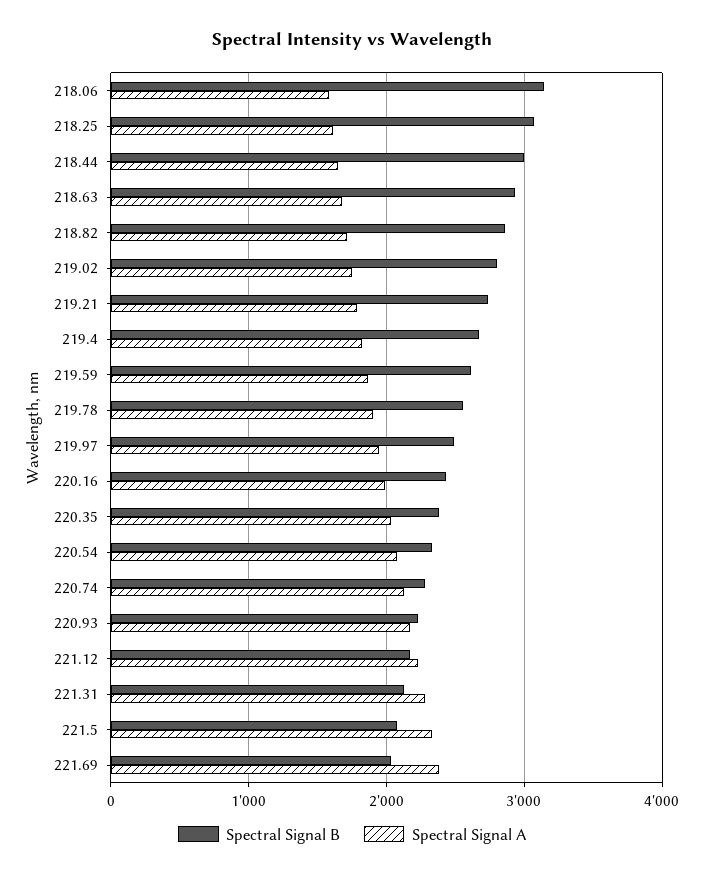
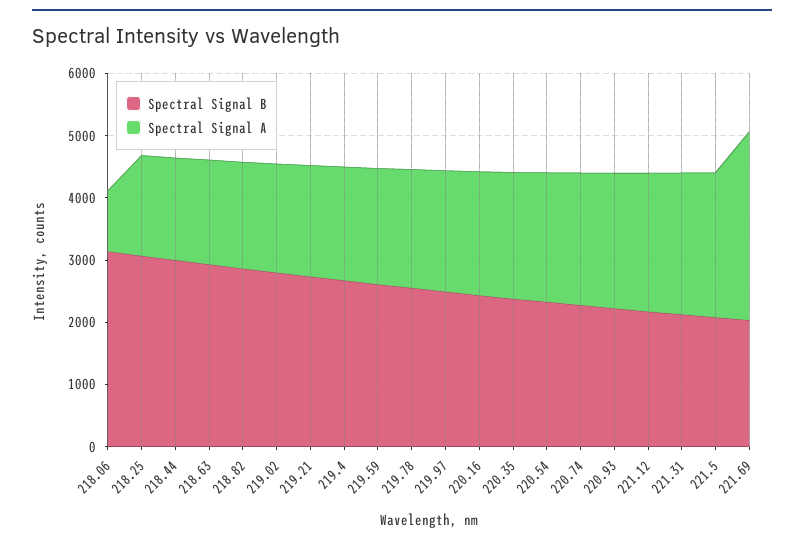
Spectral Signal A, 218.06: 1600 -> 1000
Spectral Signal A, 221.69: 2400 -> 3000

